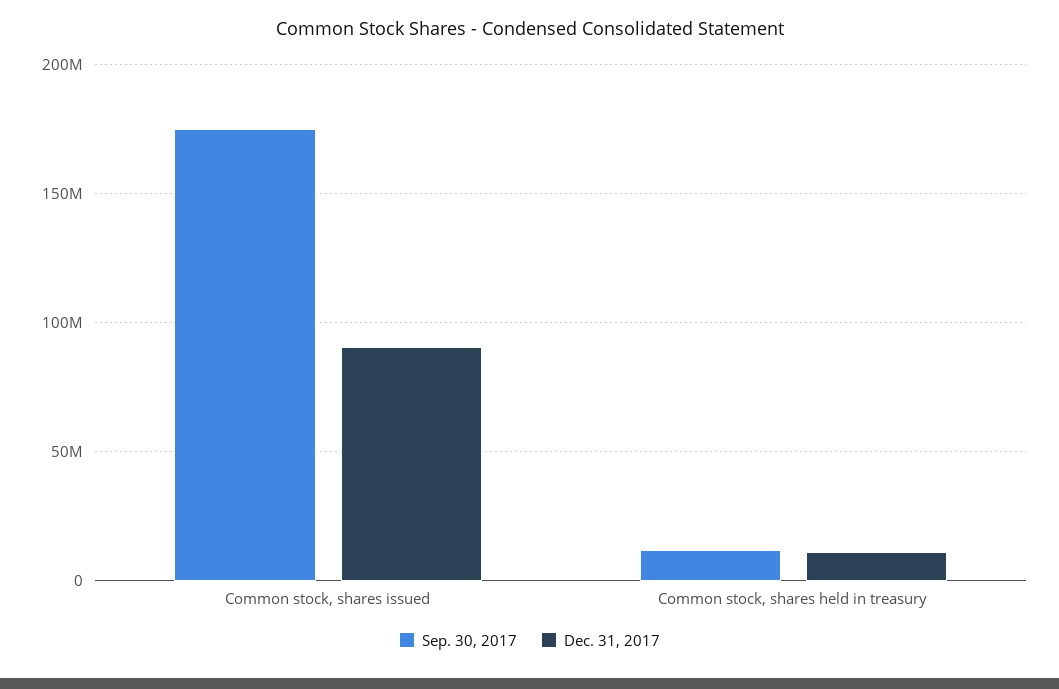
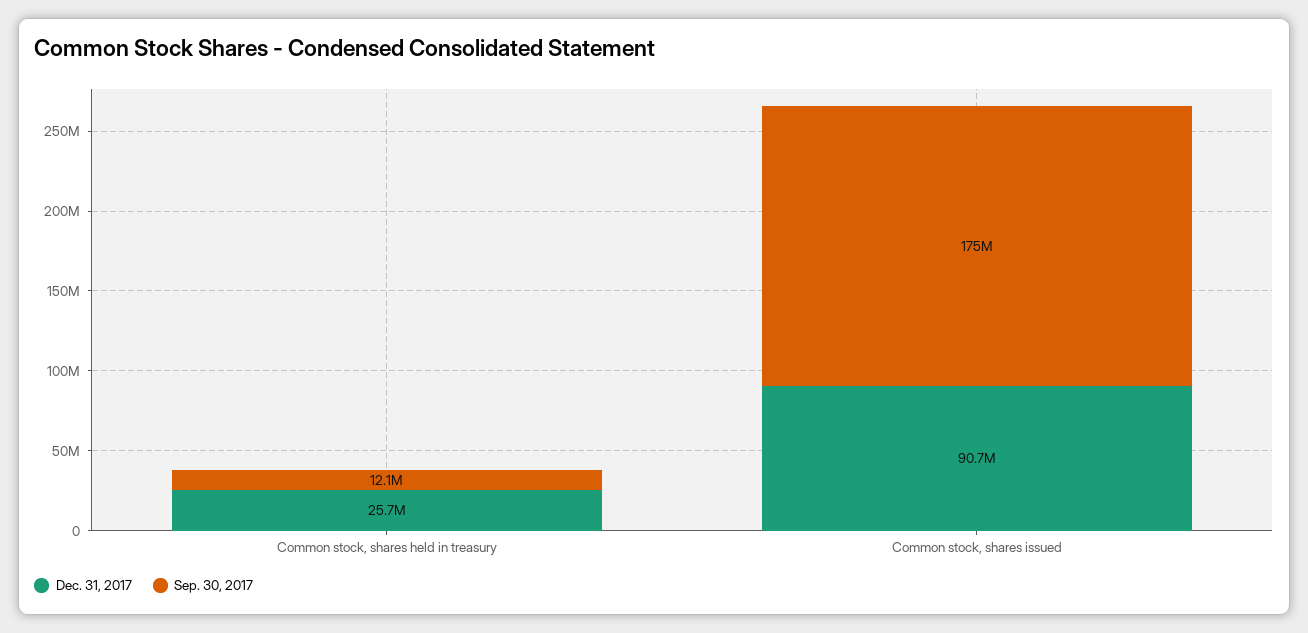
Dec. 31, 2017, Common stock, shares held in treasury: 10000000 -> 25700000

